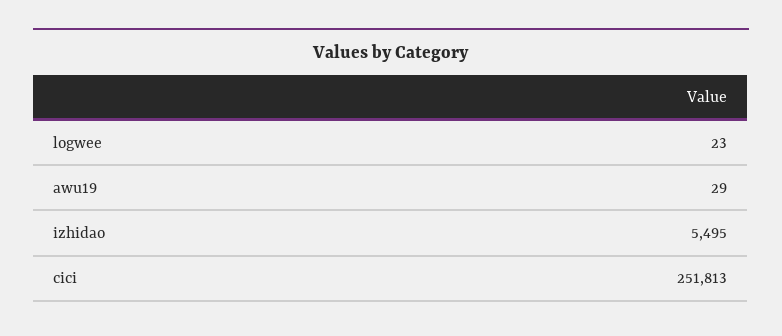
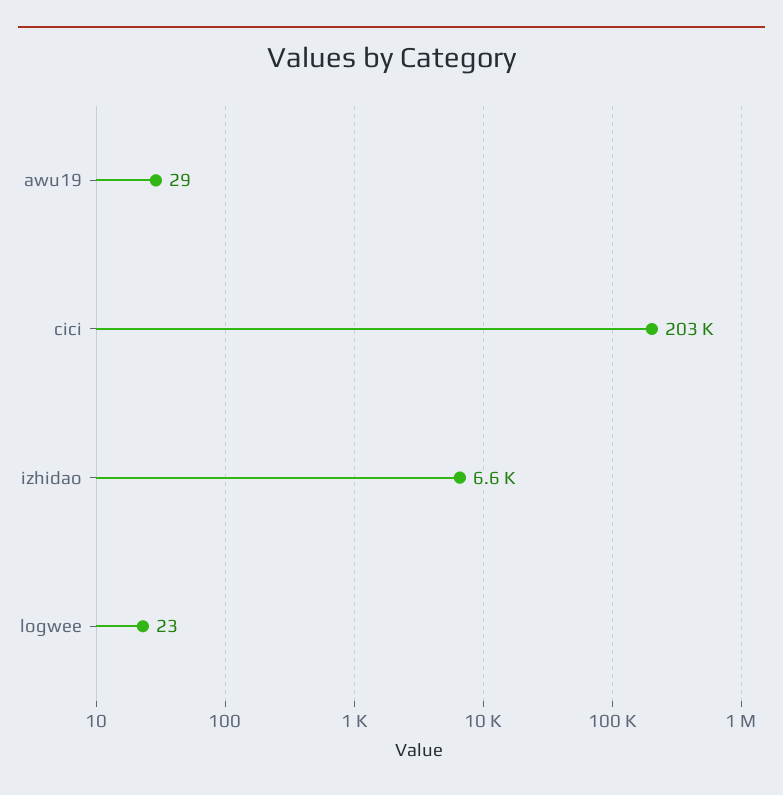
izhidao: 5495 -> 6600
cici: 251813 -> 203000

